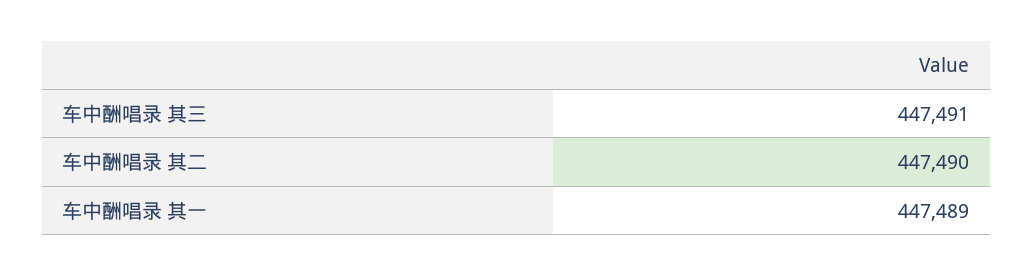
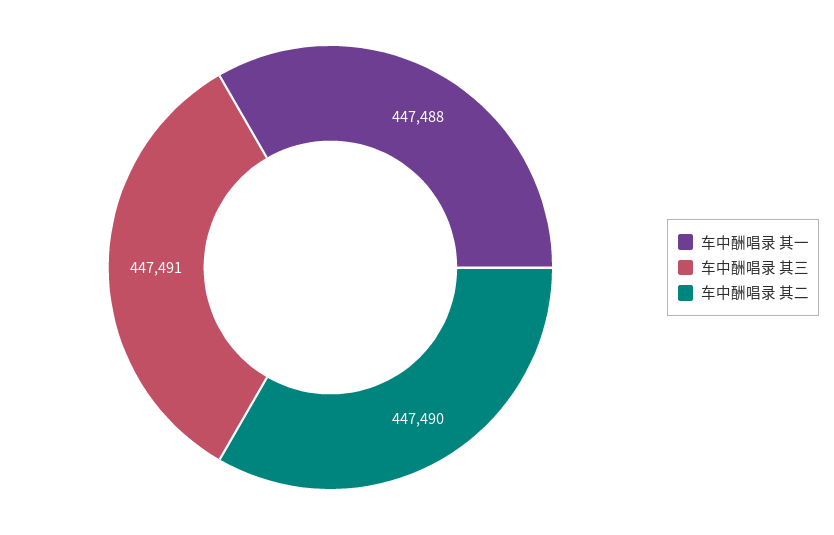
车中酬唱录 其一: 447489 -> 447488

